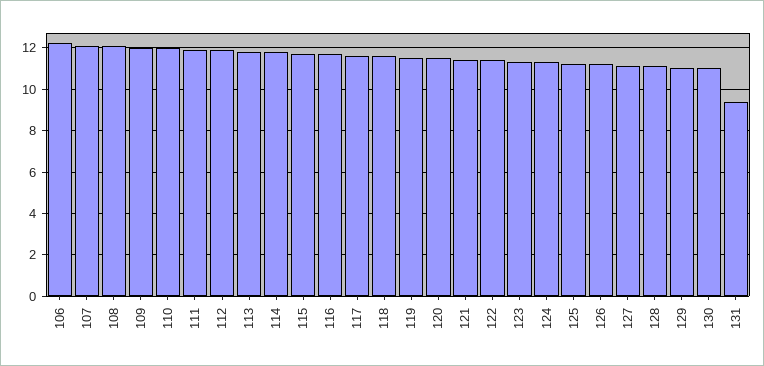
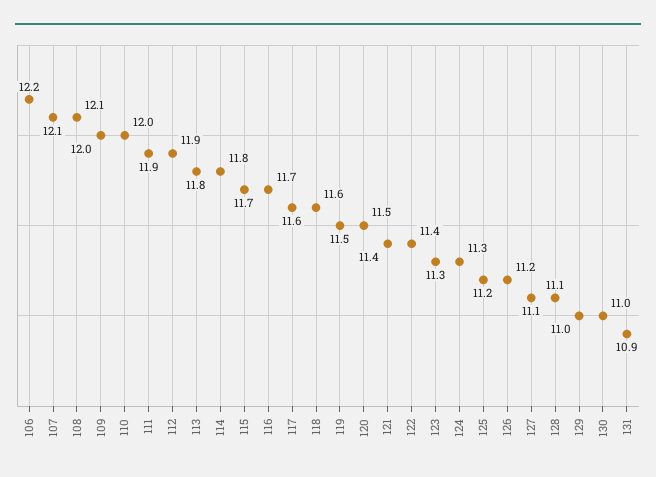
131: 9.5 -> 10.9

